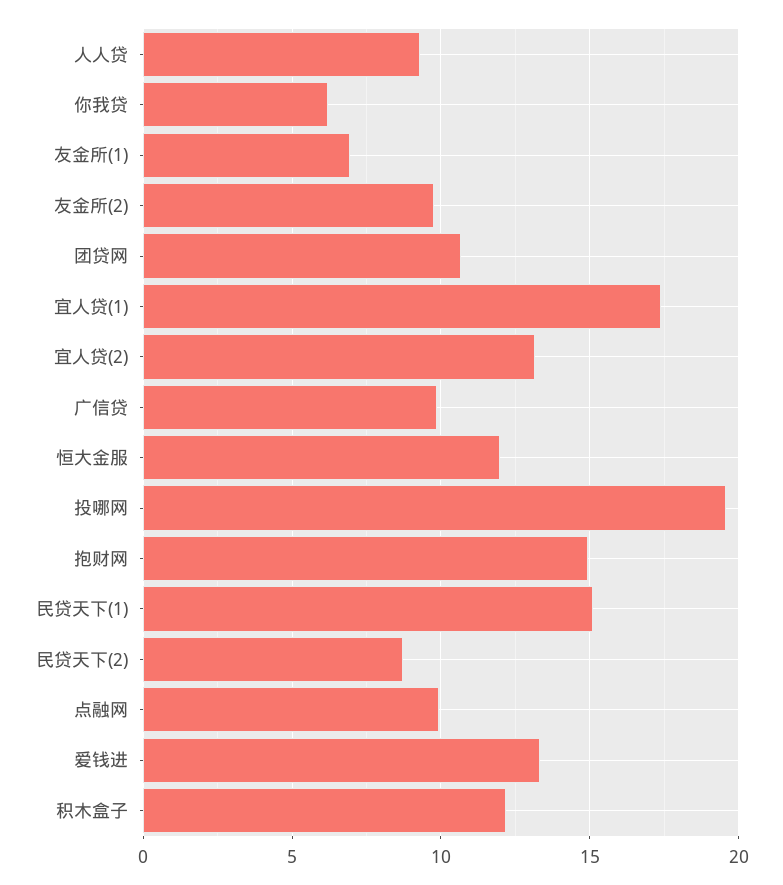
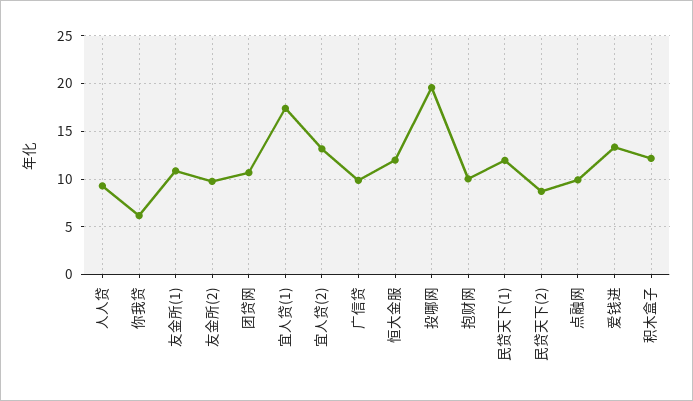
友金所(1): 7 -> 11
抱财网: 15 -> 10
民贷天下(1): 15 -> 12

